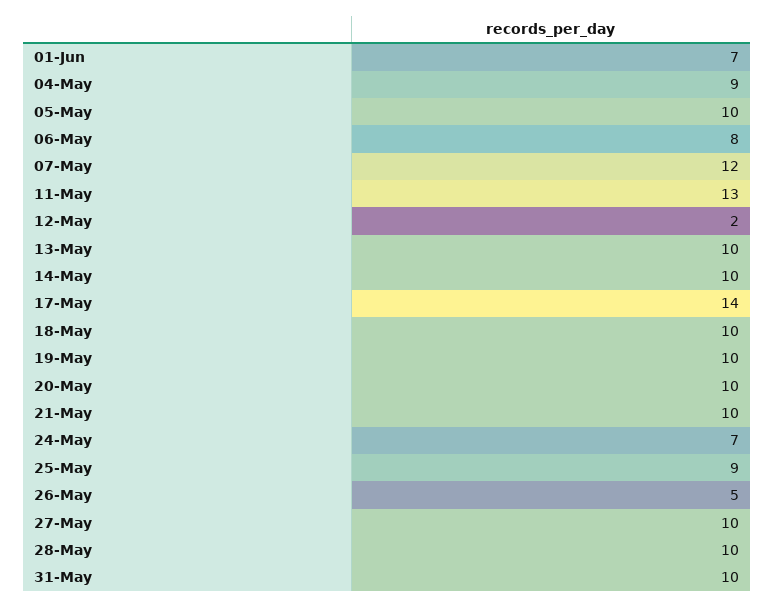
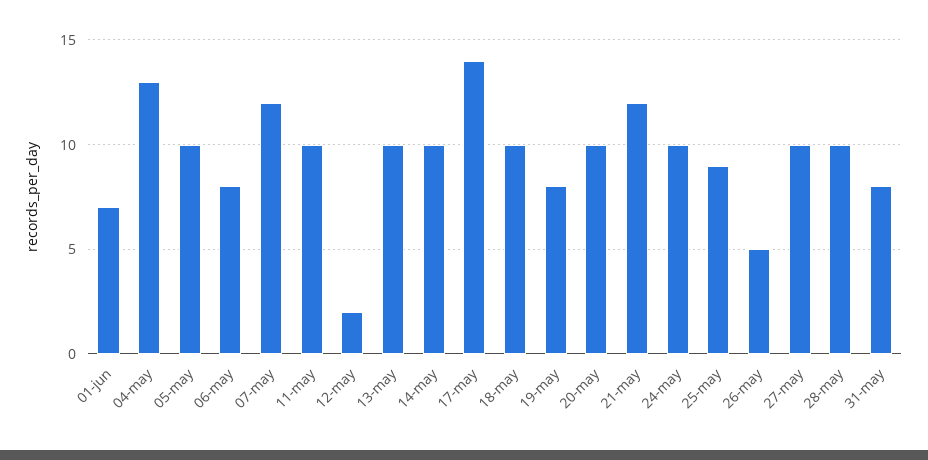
04-May: 9 -> 13
11-May: 13 -> 10
19-May: 10 -> 8
21-May: 10 -> 12
24-May: 7 -> 10
31-May: 10 -> 8

